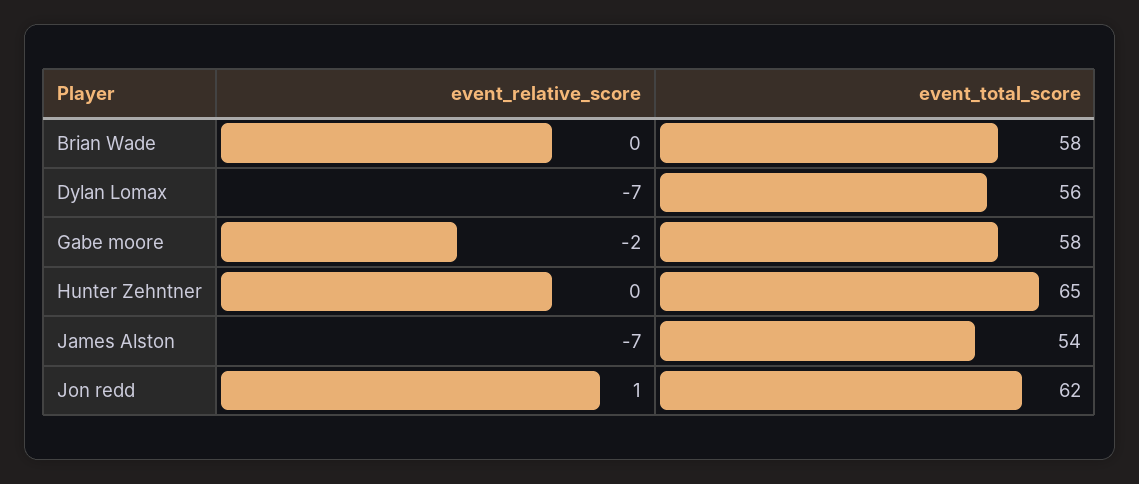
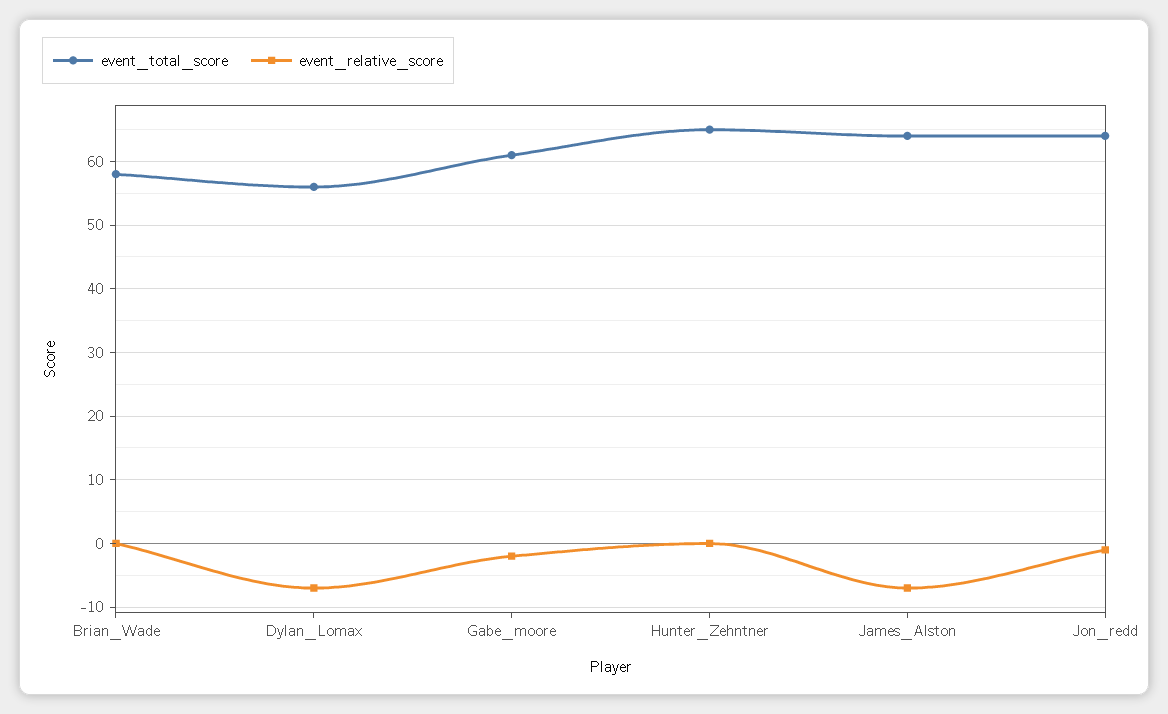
event_total_score, Gabe moore: 58 -> 61
event_total_score, James Alston: 54 -> 64
event_relative_score, Jon redd: 1 -> -1
event_total_score, Jon redd: 62 -> 64

